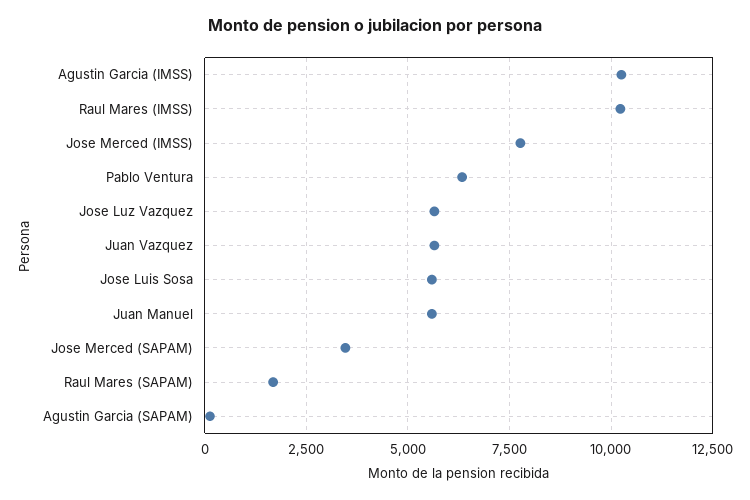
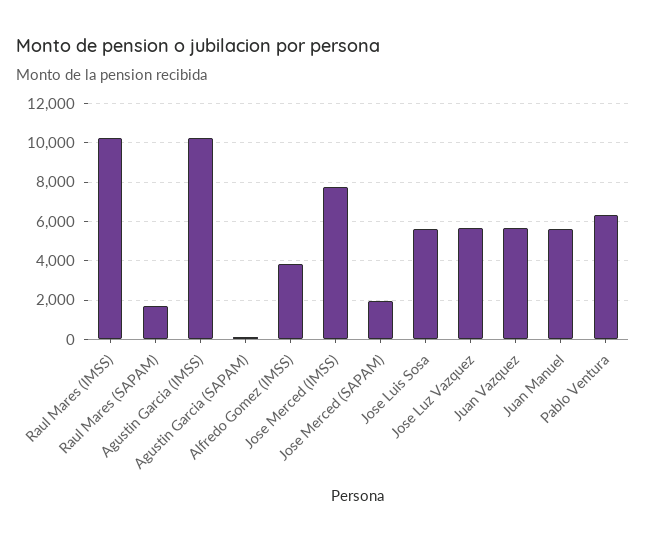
Jose Merced (SAPAM): 3500 -> 2000
Alfredo Gomez (IMSS): none -> 4000

